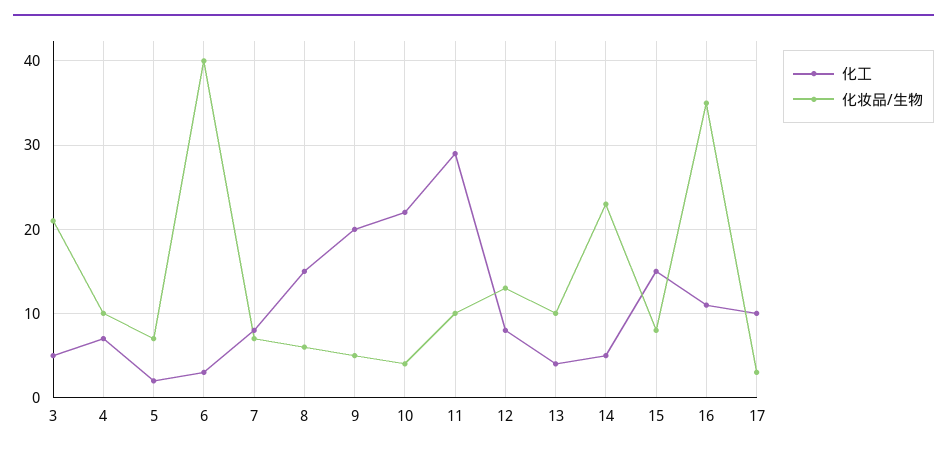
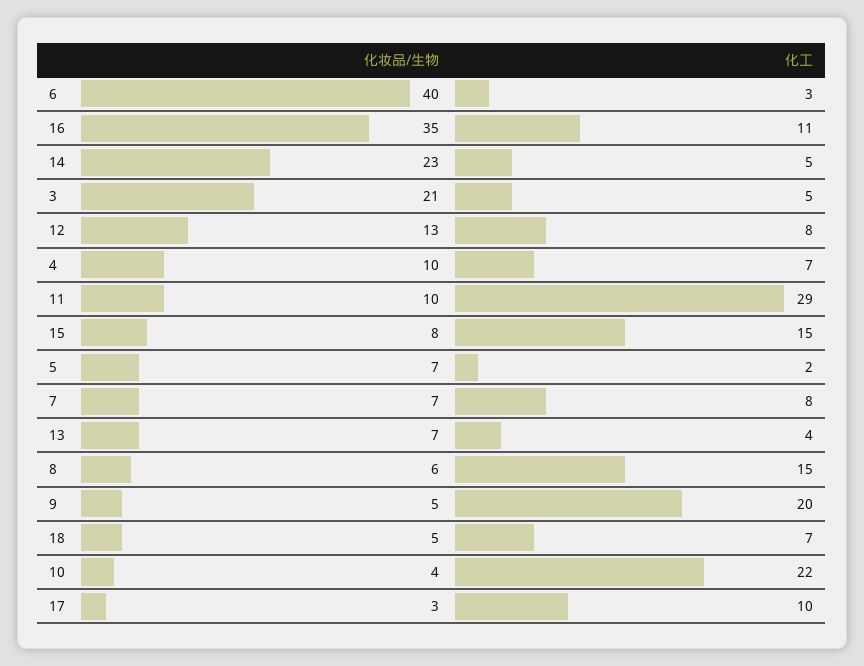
化妆品/生物, 13: 10 -> 7
化妆品/生物, 18: none -> 5
化工, 18: none -> 7

